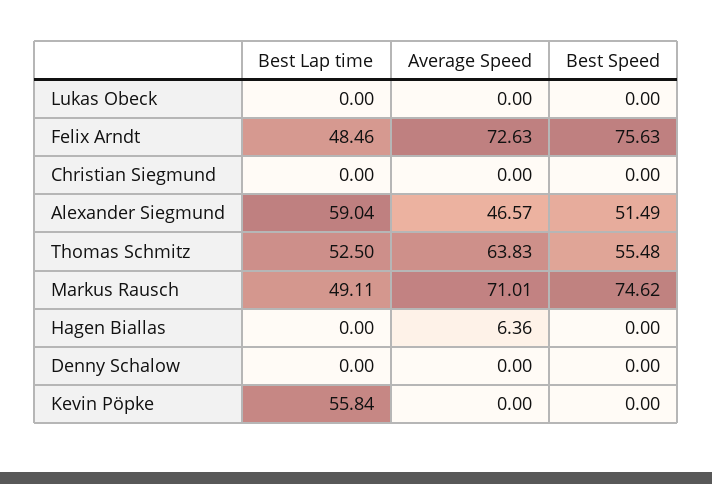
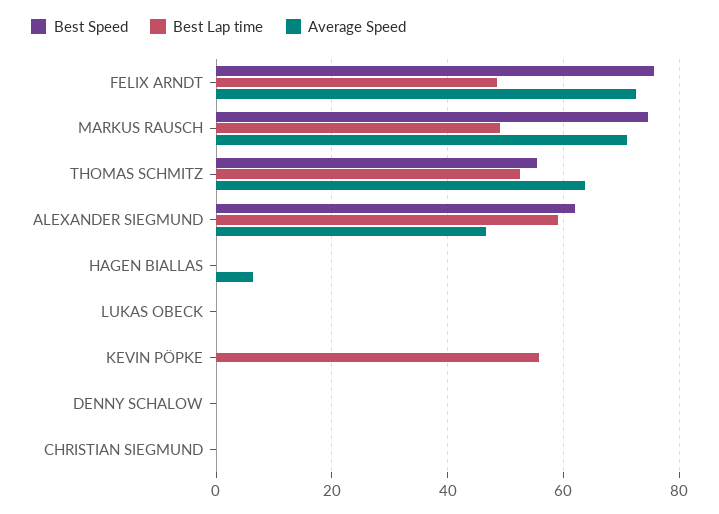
Best Speed, Alexander Siegmund: 51.49 -> 62

